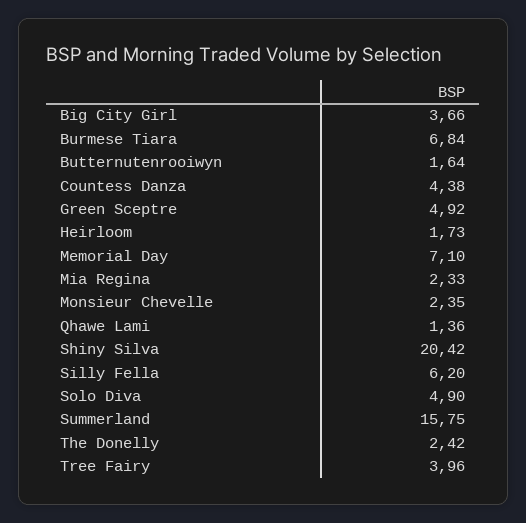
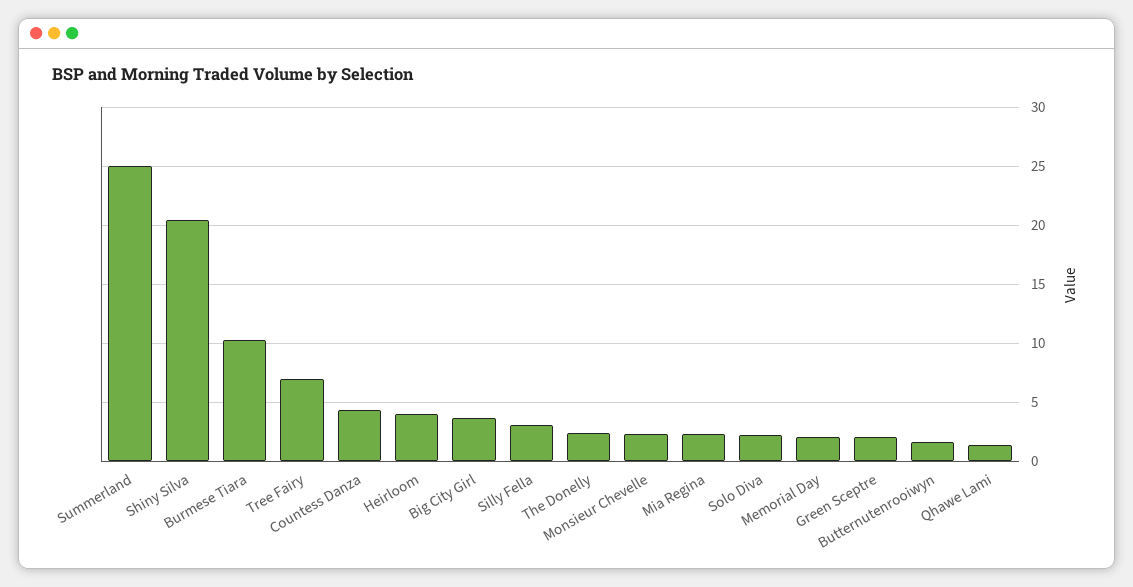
Burmese Tiara: 6.84 -> 10
Green Sceptre: 4.92 -> 2
Heirloom: 1.73 -> 4
Memorial Day: 7.1 -> 2
Silly Fella: 6.2 -> 3
Solo Diva: 4.9 -> 2
Summerland: 15.75 -> 25
Tree Fairy: 3.96 -> 7

